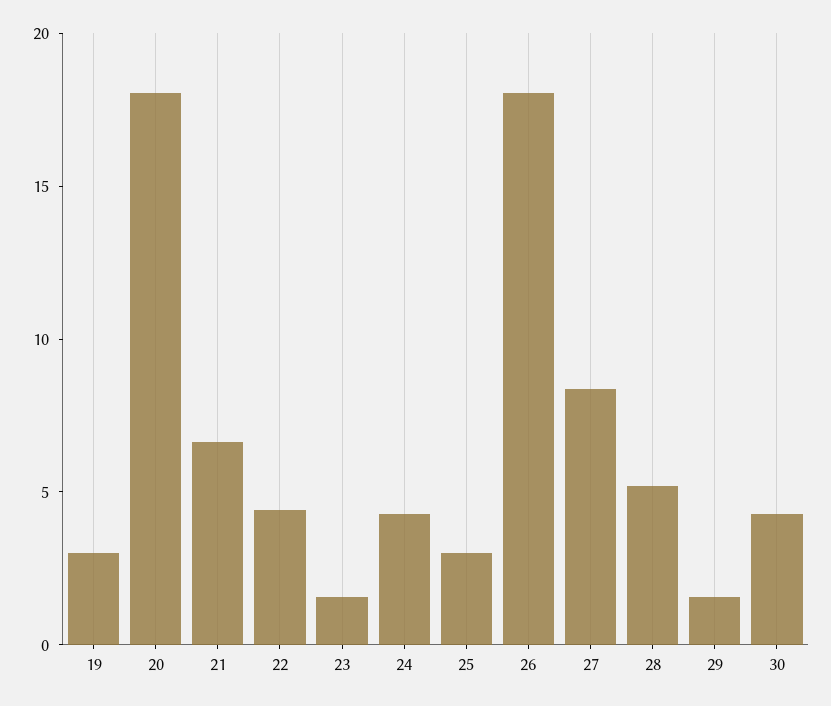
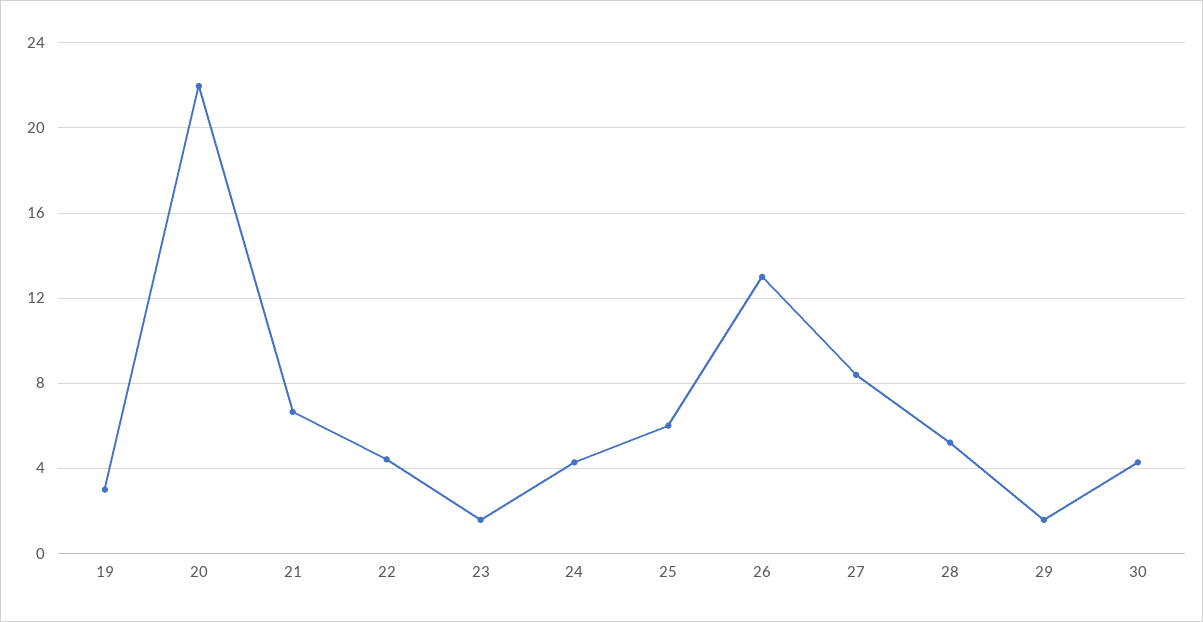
20: 18 -> 22
25: 3 -> 6
26: 18 -> 13

